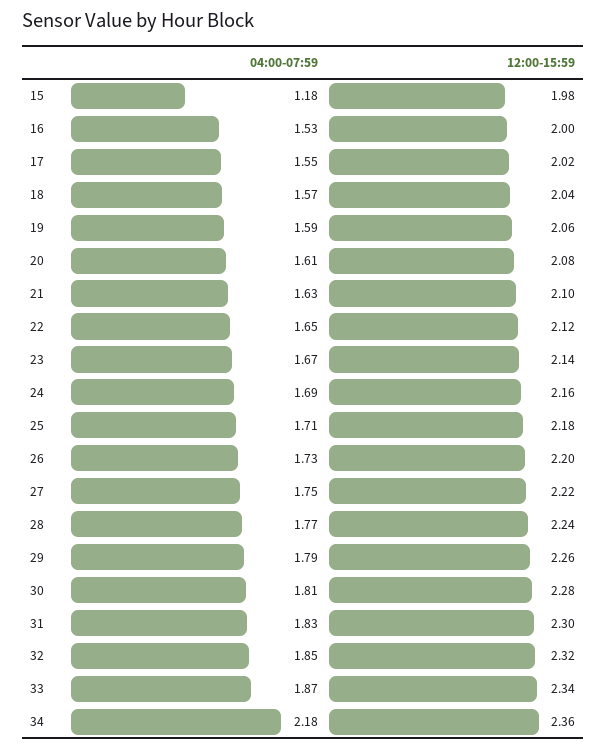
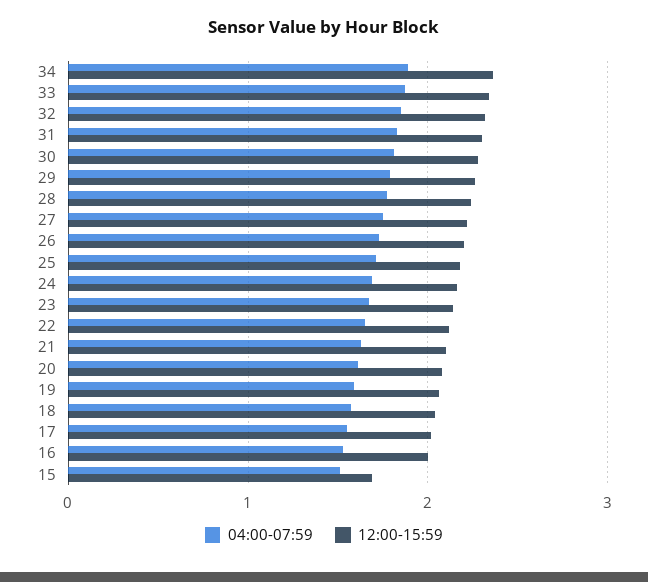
04:00-07:59, 15: 1.18 -> 1.5
12:00-15:59, 15: 1.98 -> 1.7
04:00-07:59, 34: 2.18 -> 1.9

